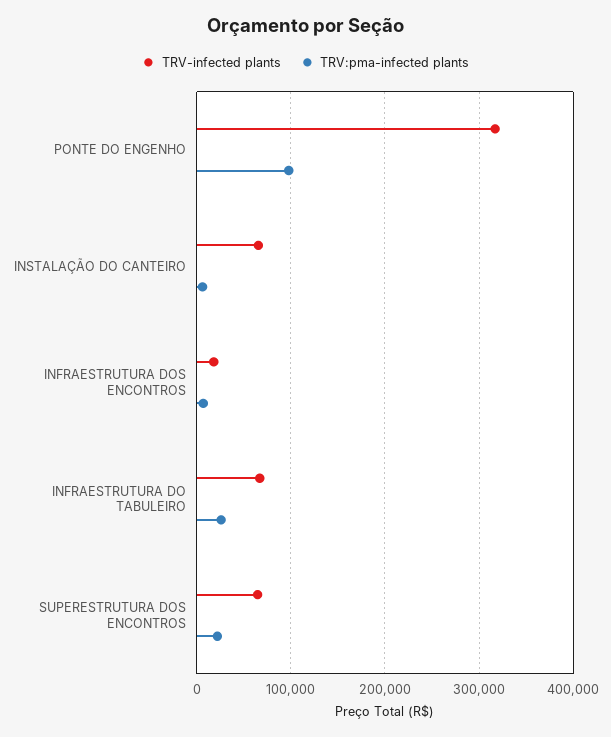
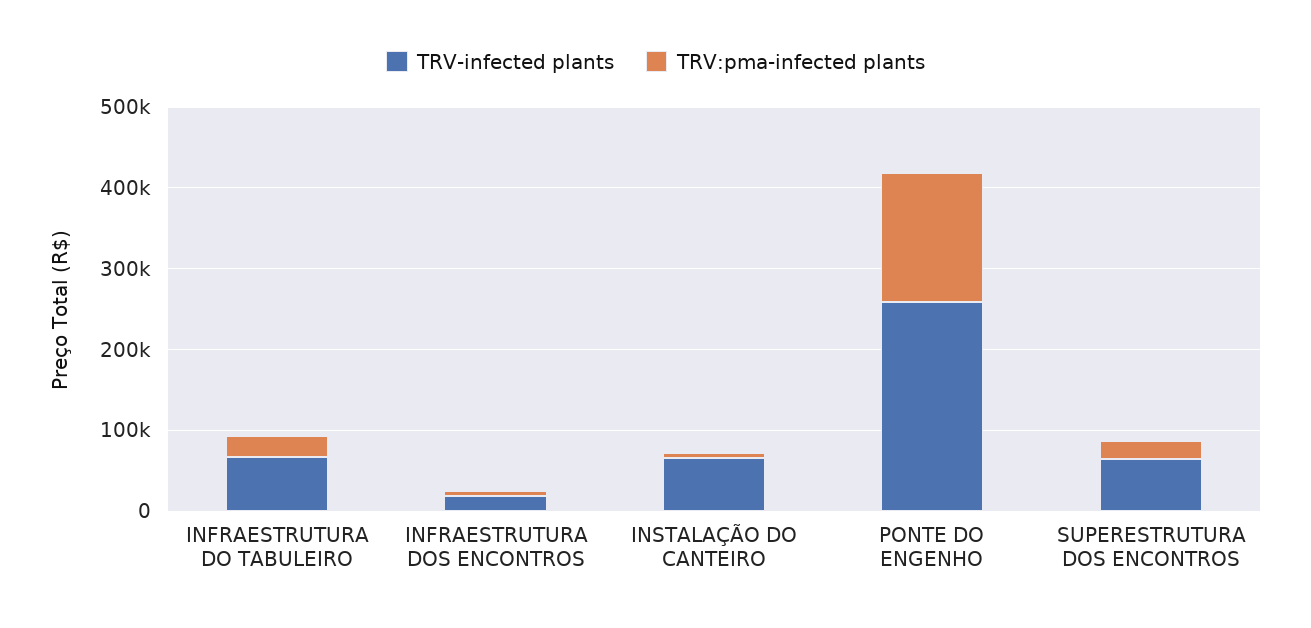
TRV-infected plants, PONTE DO ENGENHO: 320000 -> 260000
TRV:pma-infected plants, PONTE DO ENGENHO: 100000 -> 160000

